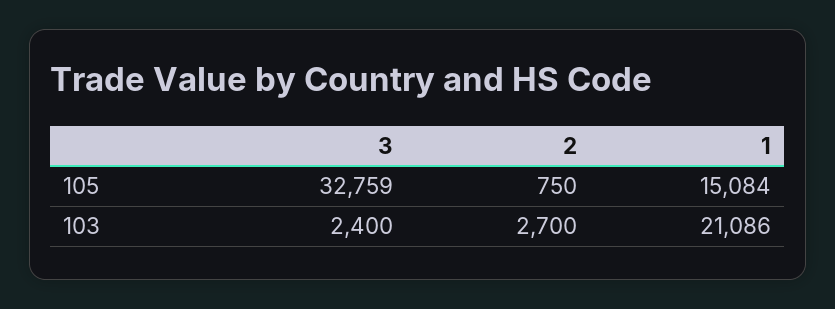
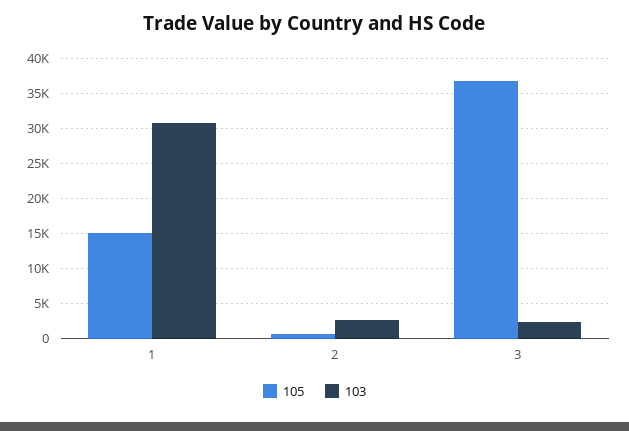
105, 3: 32759 -> 37000
103, 1: 21086 -> 31000

